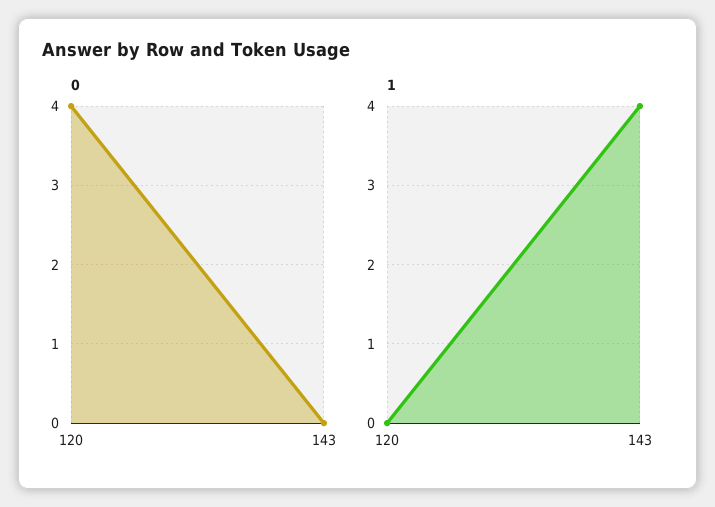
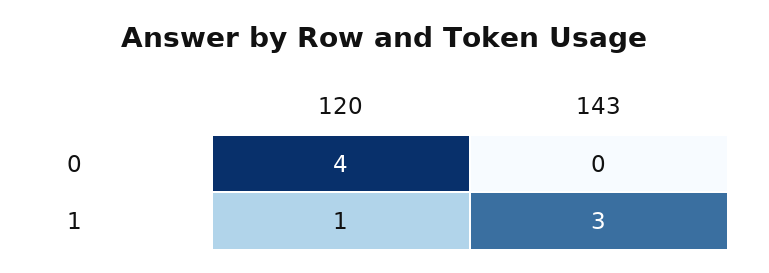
1, 120: 0 -> 1
1, 143: 4 -> 3

